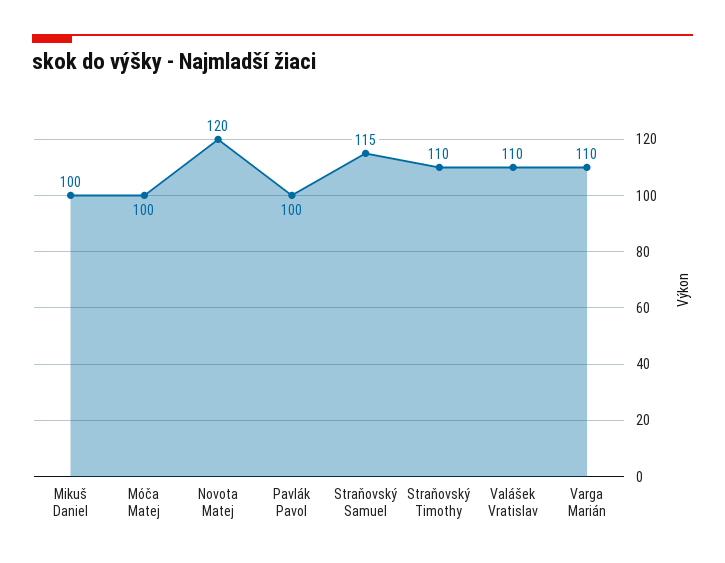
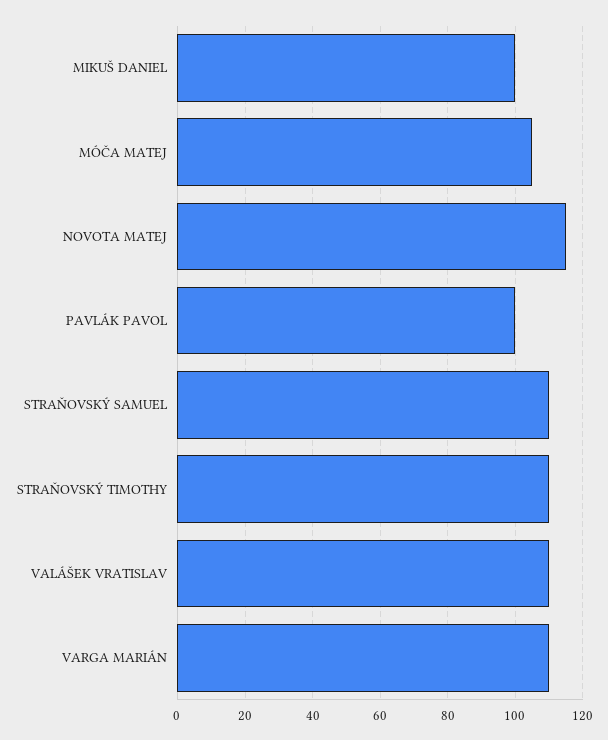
Móča Matej: 100 -> 105
Novota Matej: 120 -> 115
Straňovský Samuel: 115 -> 110

